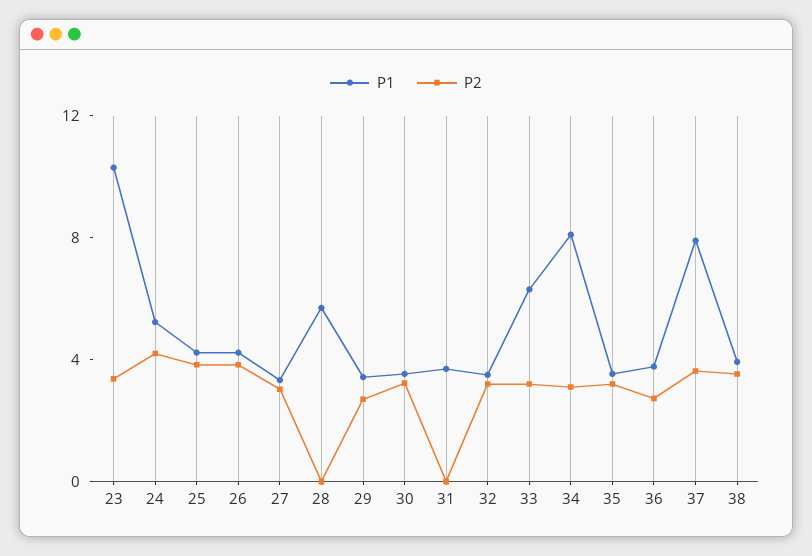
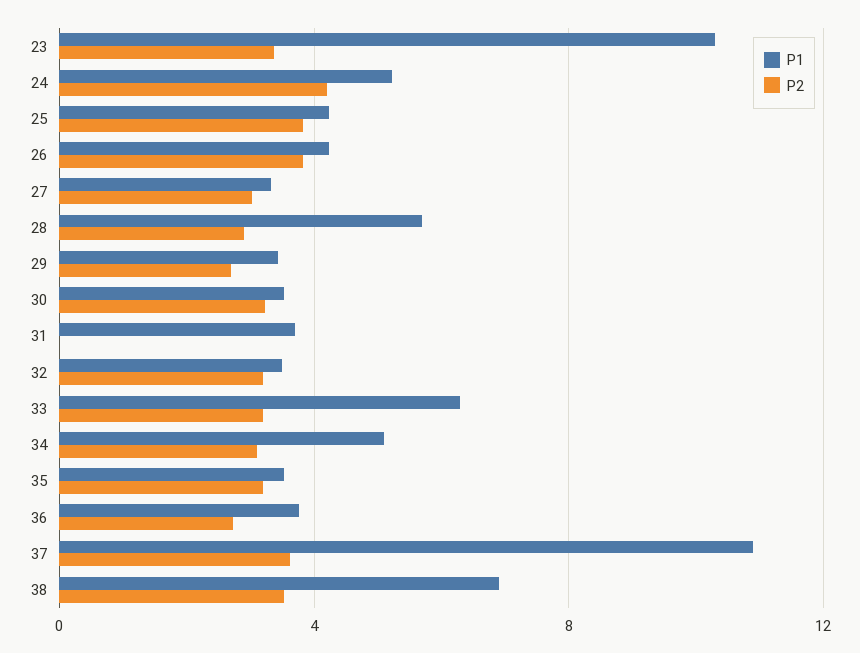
P2, 28: 0 -> 3
P1, 34: 8 -> 5
P1, 37: 8 -> 11
P1, 38: 4 -> 7

